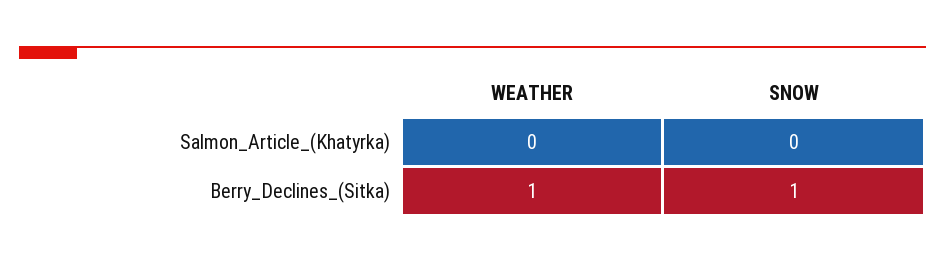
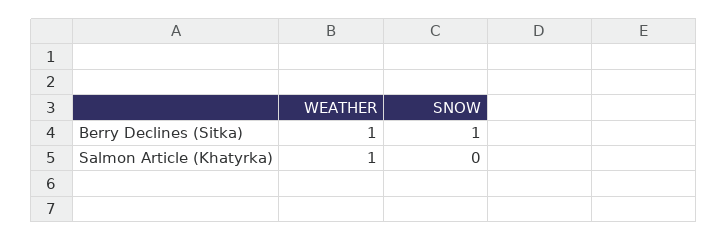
WEATHER, Salmon_Article_(Khatyrka): 0 -> 1

